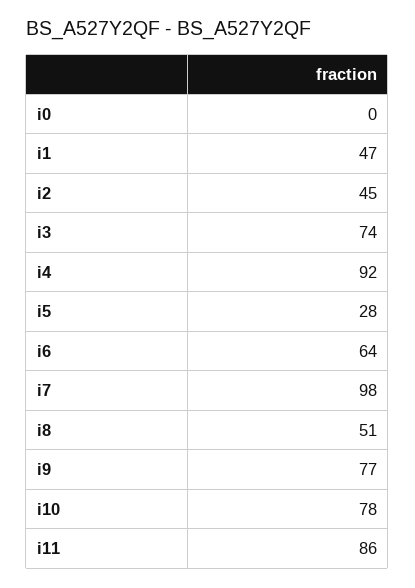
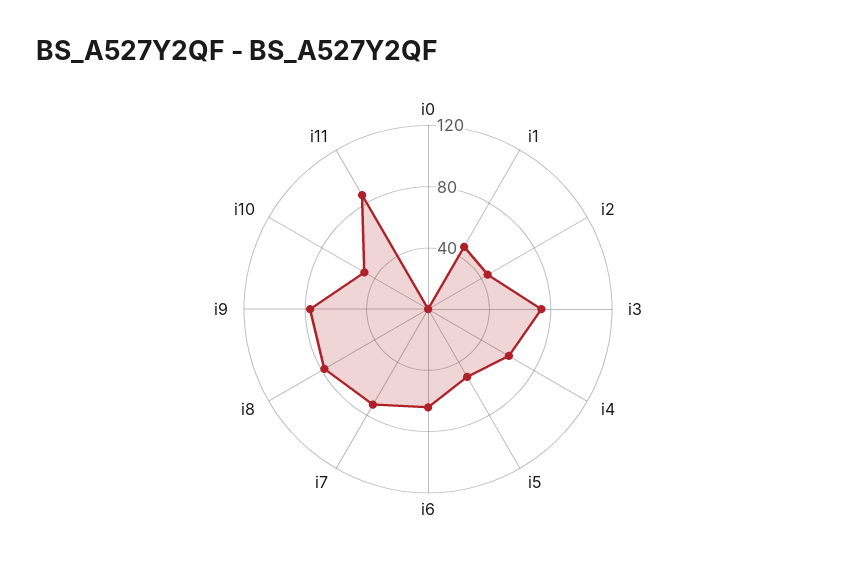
i4: 92 -> 60
i5: 28 -> 50
i7: 98 -> 70
i8: 51 -> 80
i10: 78 -> 50

